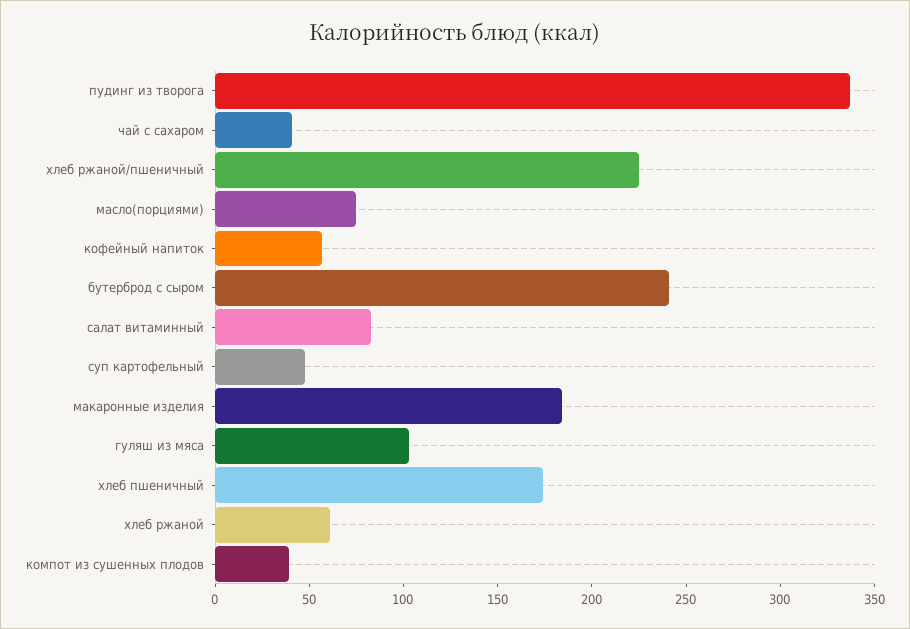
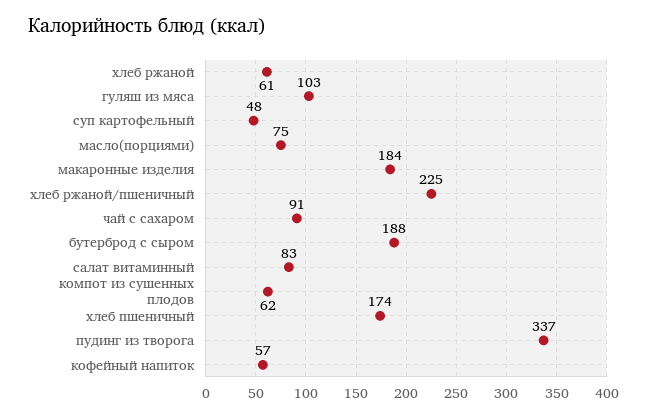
чай с сахаром: 40 -> 91
бутерброд с сыром: 240 -> 188
компот из сушенных плодов: 40 -> 62

